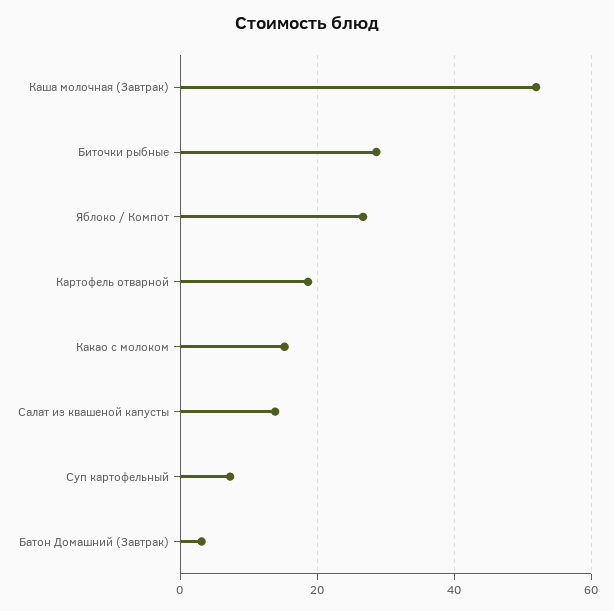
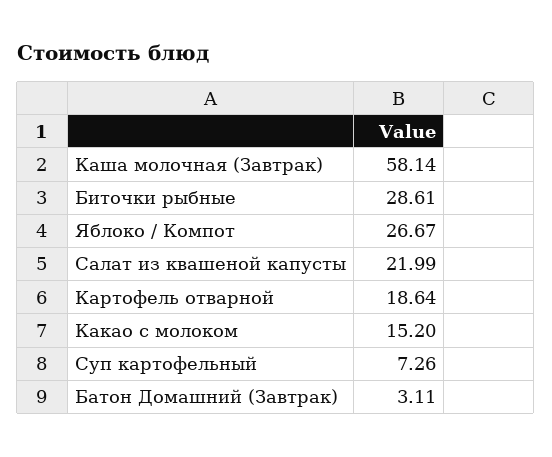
Каша молочная (Завтрак): 52 -> 58.14
Салат из квашеной капусты: 14 -> 21.99

